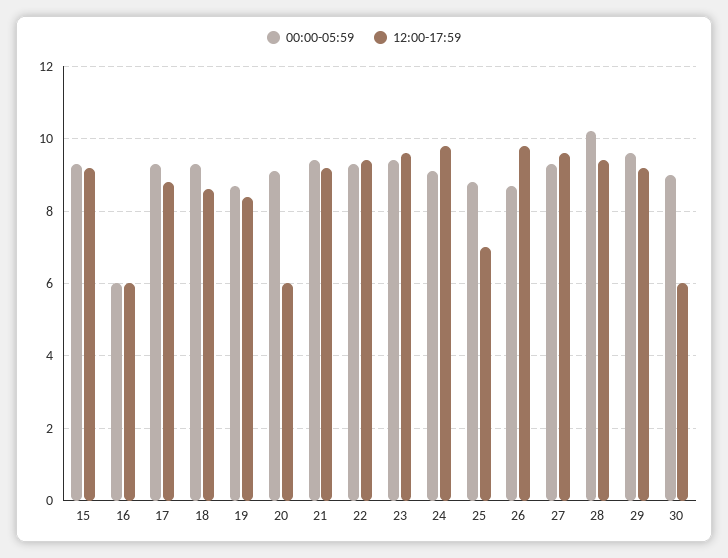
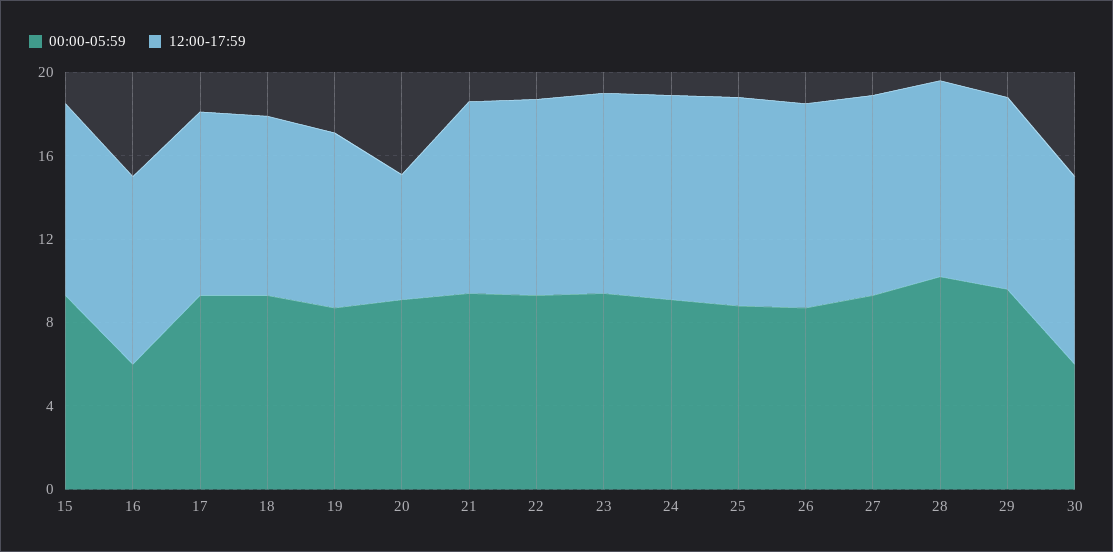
12:00-17:59, 16: 6 -> 9
12:00-17:59, 25: 7 -> 10
00:00-05:59, 30: 9 -> 6
12:00-17:59, 30: 6 -> 9

